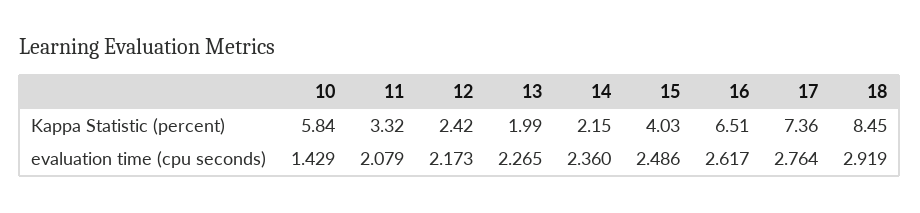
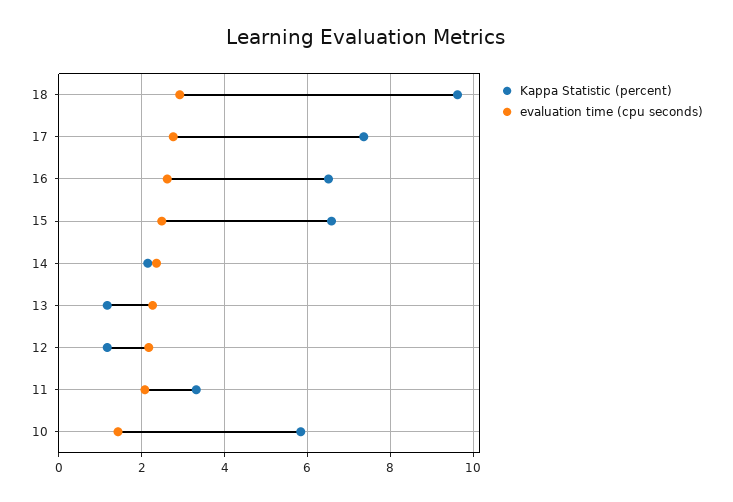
Kappa Statistic (percent), 12: 2.42 -> 1.2
Kappa Statistic (percent), 13: 1.99 -> 1.2
Kappa Statistic (percent), 15: 4.03 -> 6.6
Kappa Statistic (percent), 18: 8.45 -> 9.6

